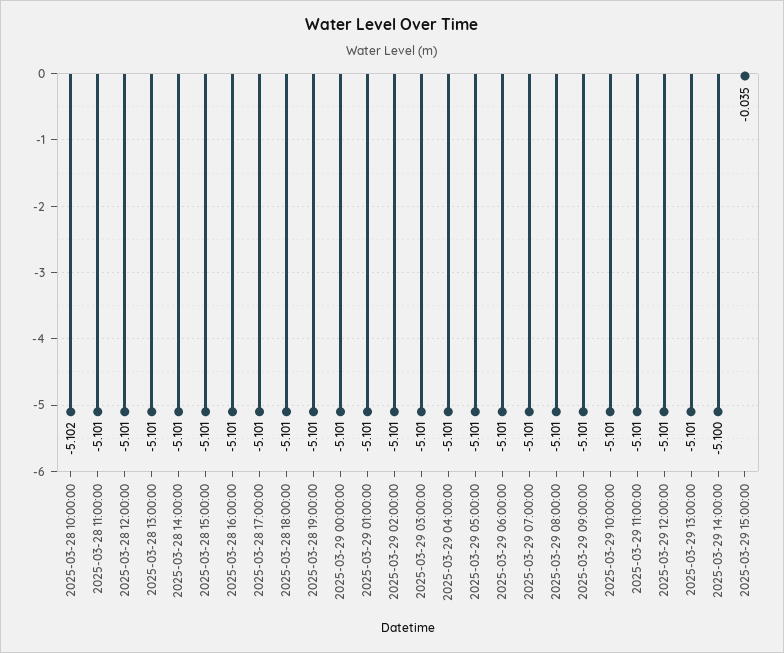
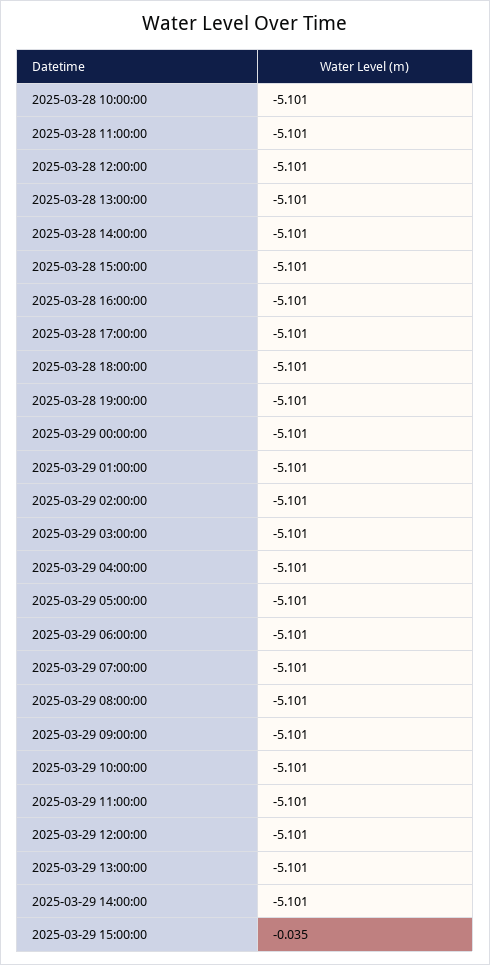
2025-03-28 10:00:00: -5.102 -> -5.101
2025-03-29 14:00:00: -5.1 -> -5.101

